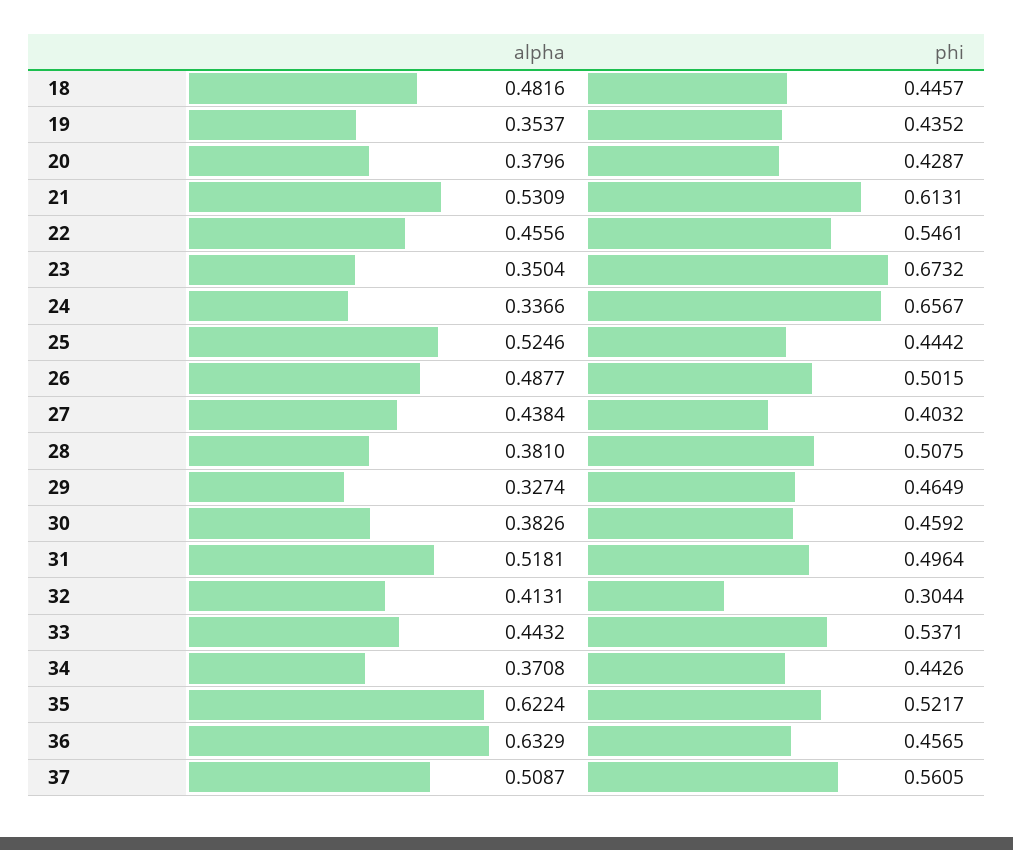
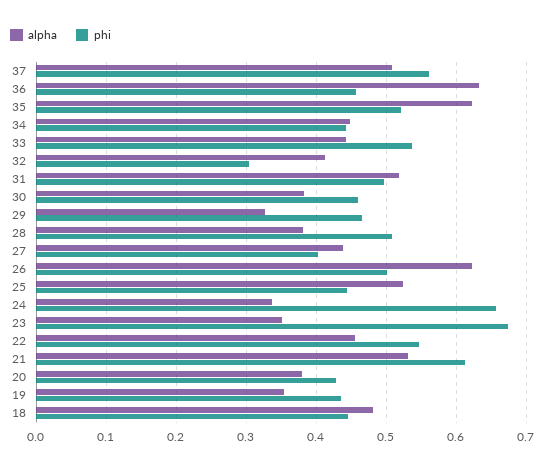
alpha, 26: 0.4877 -> 0.62
alpha, 34: 0.3708 -> 0.45

